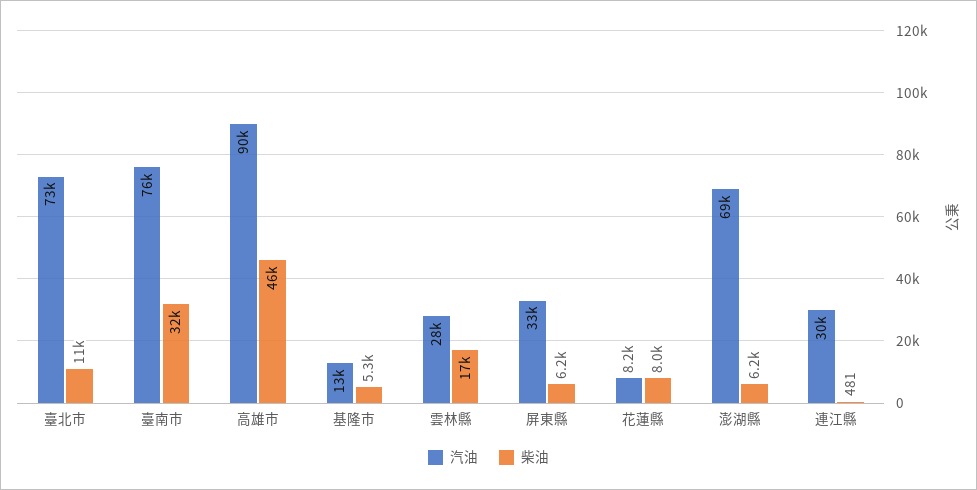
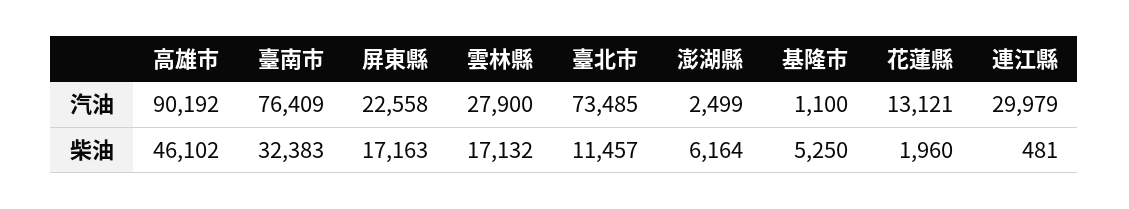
汽油, 基隆市: 13000 -> 1100
汽油, 屏東縣: 33000 -> 22558
柴油, 屏東縣: 6200 -> 17163
汽油, 花蓮縣: 8200 -> 13121
柴油, 花蓮縣: 8000 -> 1960
汽油, 澎湖縣: 69000 -> 2499

